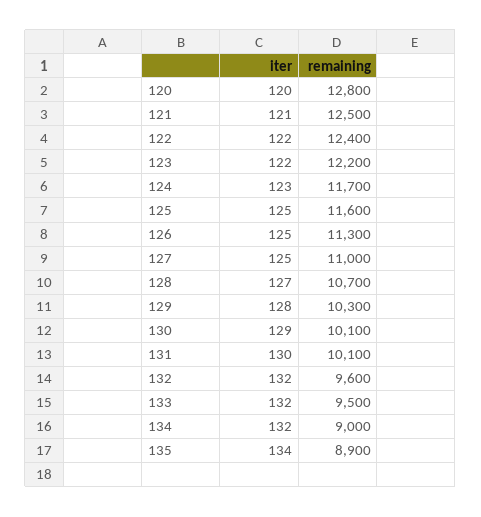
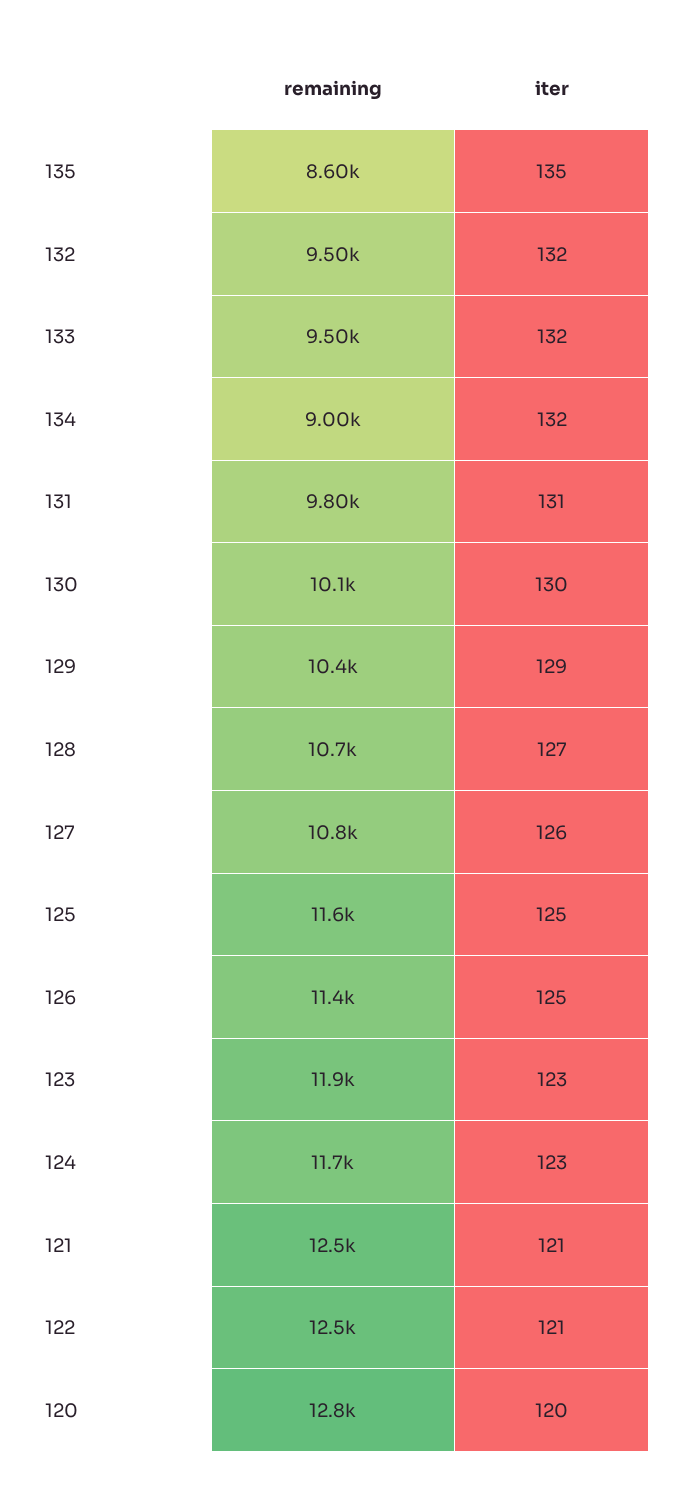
iter, 122: 122 -> 121
remaining, 122: 12400 -> 12500
iter, 123: 122 -> 123
remaining, 123: 12200 -> 11900
remaining, 126: 11300 -> 11400
iter, 127: 125 -> 126
remaining, 127: 11000 -> 10800
iter, 129: 128 -> 129
remaining, 129: 10300 -> 10400
iter, 130: 129 -> 130
iter, 131: 130 -> 131
remaining, 131: 10100 -> 9800
remaining, 132: 9600 -> 9500
iter, 135: 134 -> 135
remaining, 135: 8900 -> 8600

